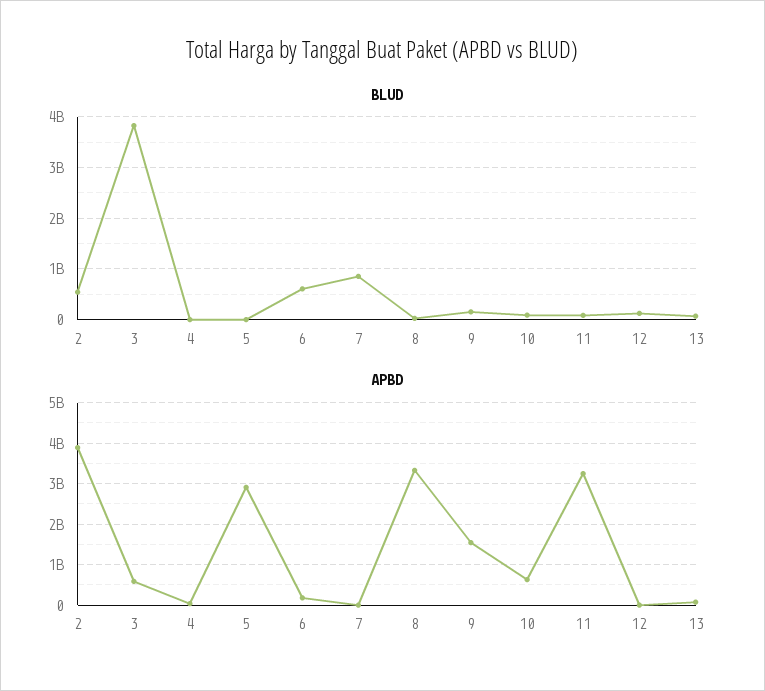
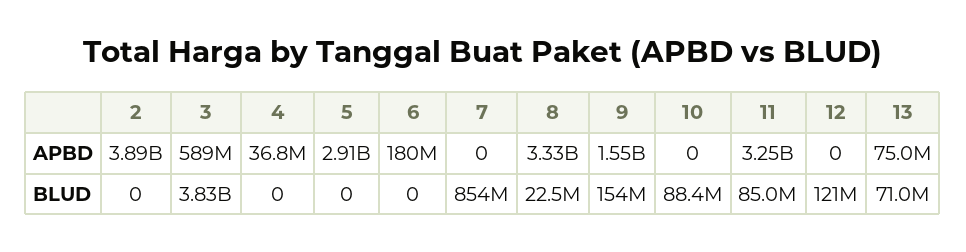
BLUD, 2: 600000000 -> 0
BLUD, 6: 600000000 -> 0
APBD, 10: 600000000 -> 0

